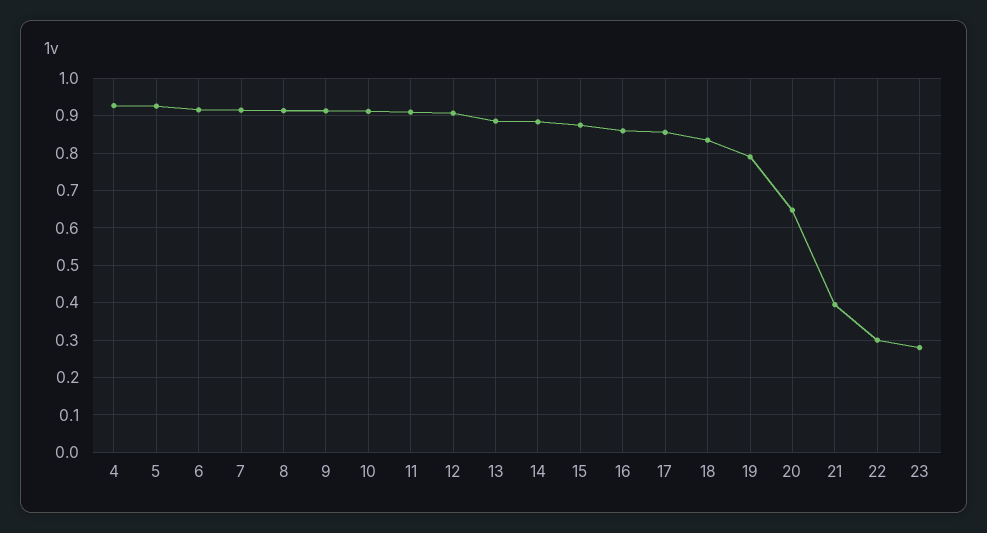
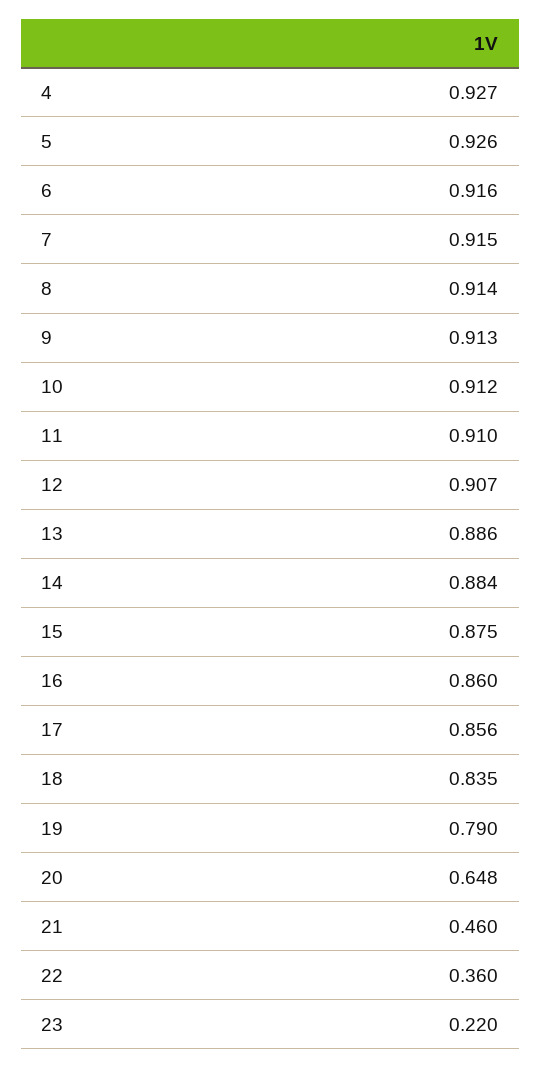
21: 0.4 -> 0.46
22: 0.3 -> 0.36
23: 0.28 -> 0.22

